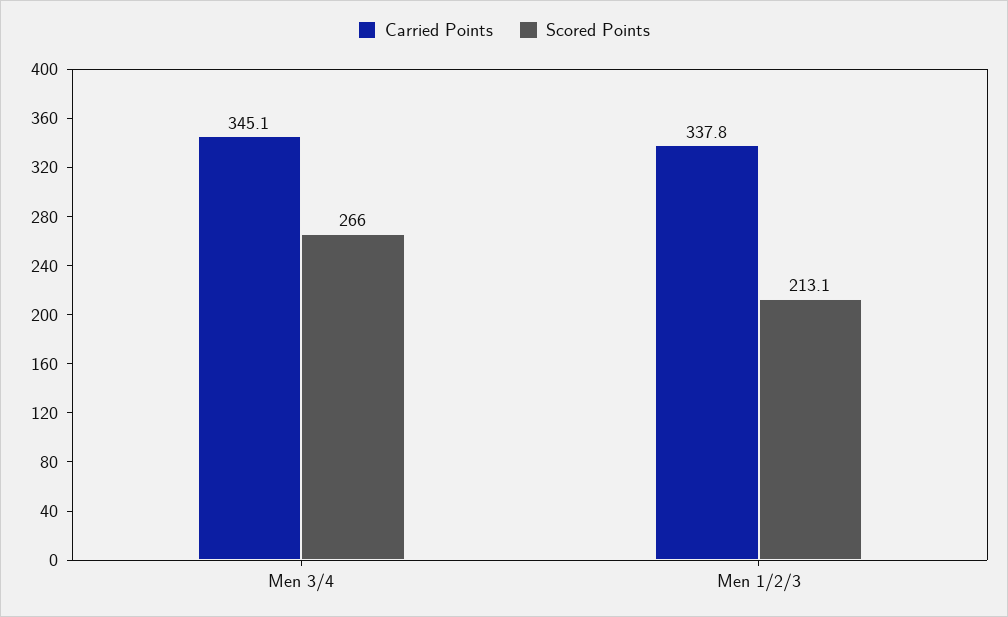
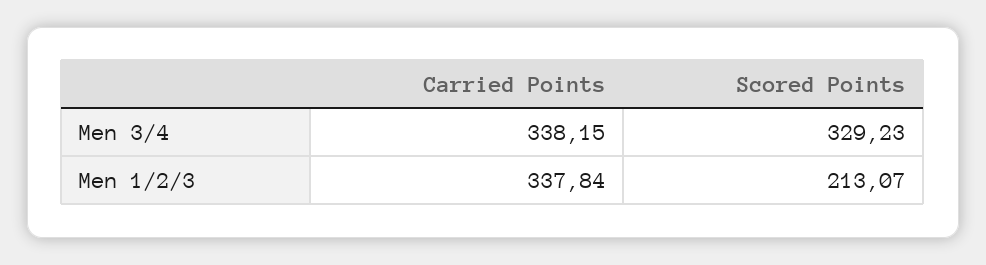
Carried Points, Men 3/4: 345.1 -> 338.15
Scored Points, Men 3/4: 266 -> 329.23

